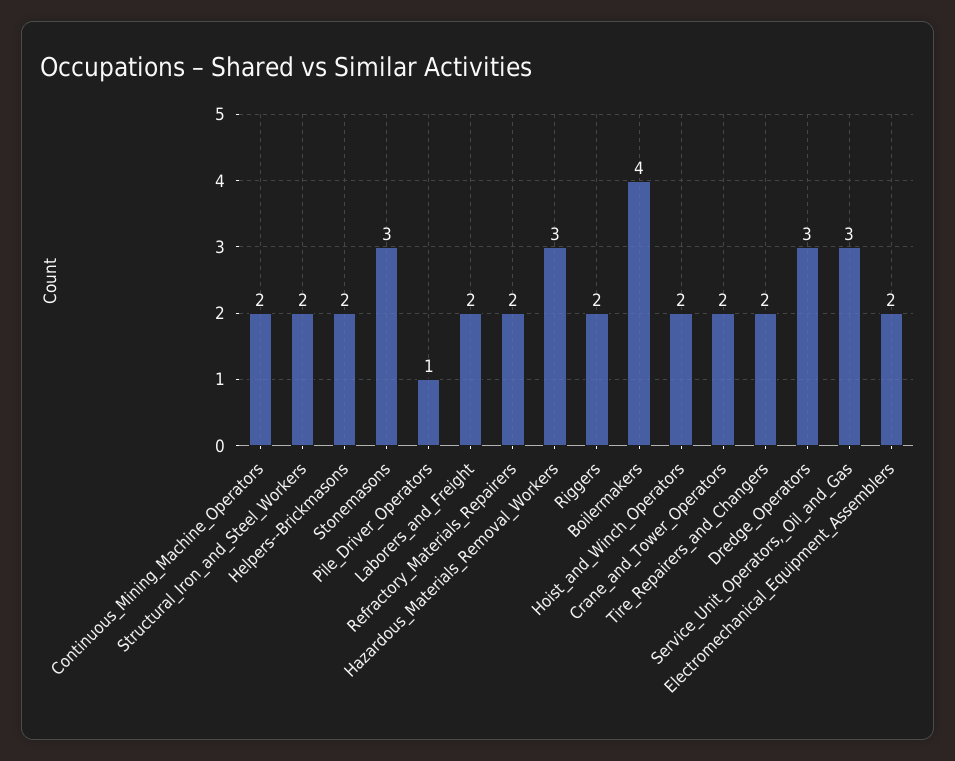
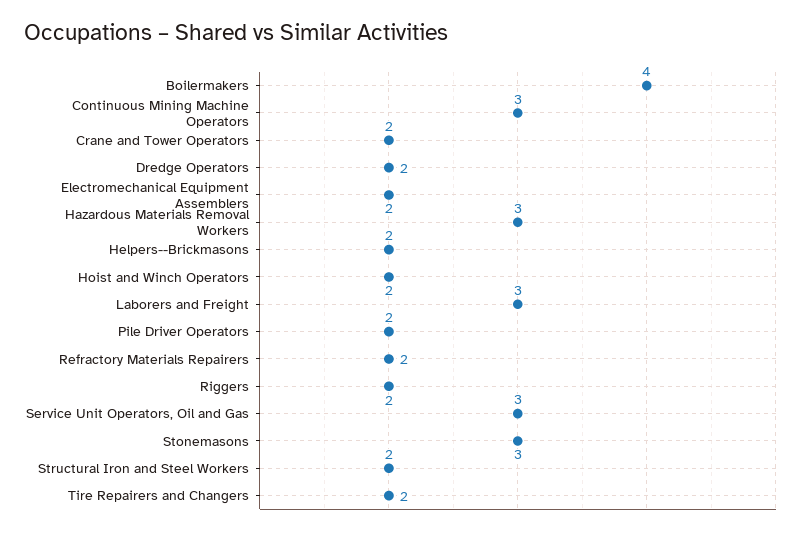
Continuous_Mining_Machine_Operators: 2 -> 3
Pile_Driver_Operators: 1 -> 2
Laborers_and_Freight: 2 -> 3
Dredge_Operators: 3 -> 2

